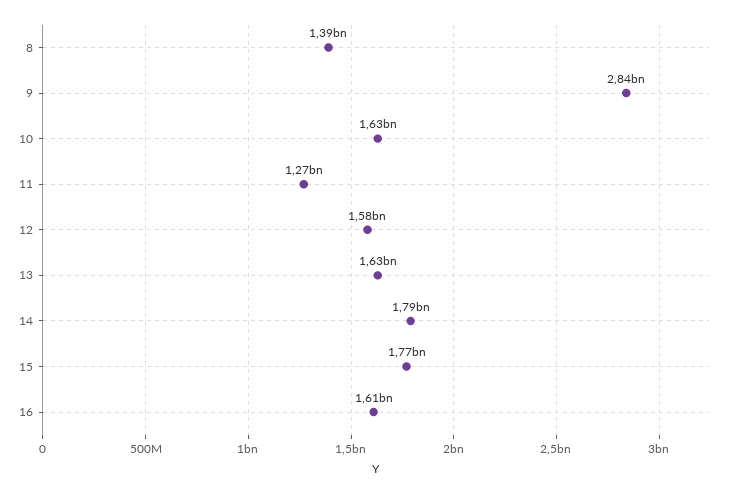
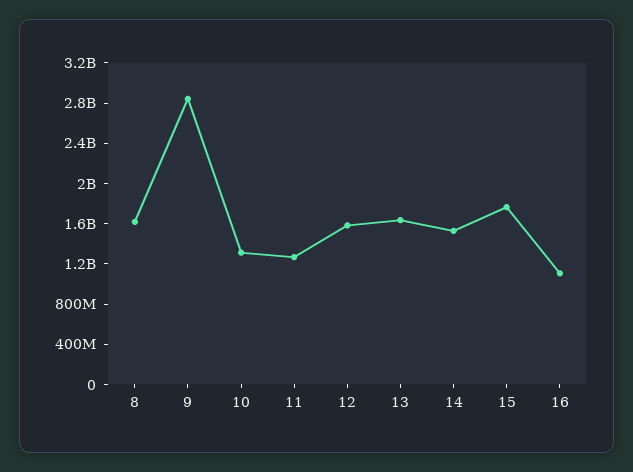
8: 1390000000 -> 1600000000
10: 1630000000 -> 1300000000
14: 1790000000 -> 1500000000
16: 1610000000 -> 1100000000

